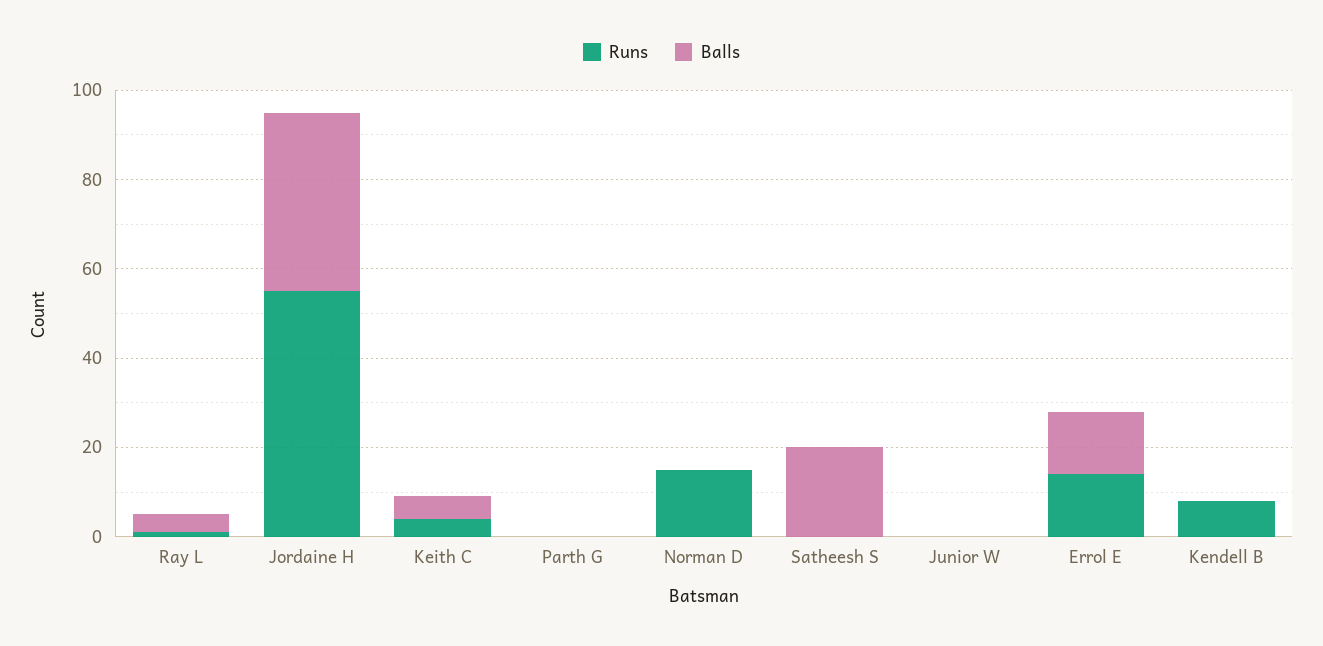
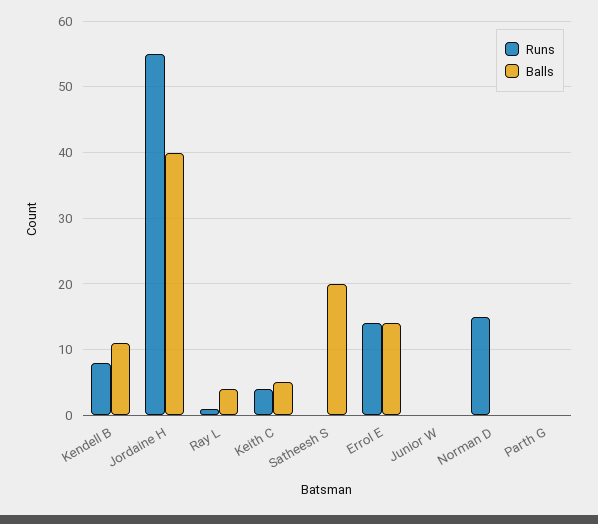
Balls, Kendell B: 0 -> 11

